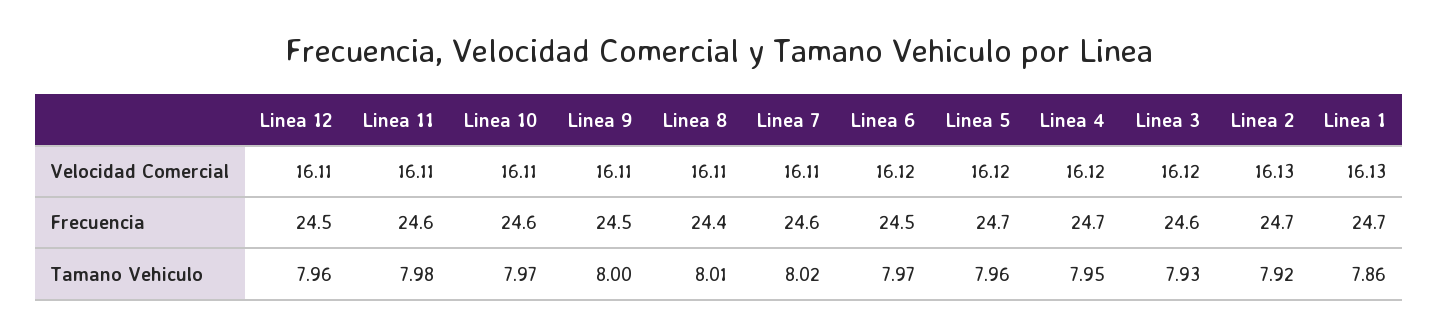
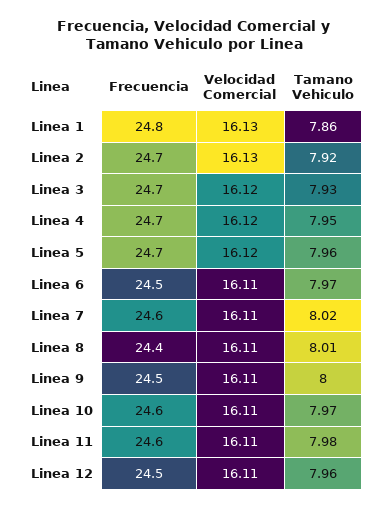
Linea 6, Velocidad Comercial: 16.12 -> 16.11
Linea 3, Frecuencia: 24.6 -> 24.7
Linea 1, Frecuencia: 24.7 -> 24.8

